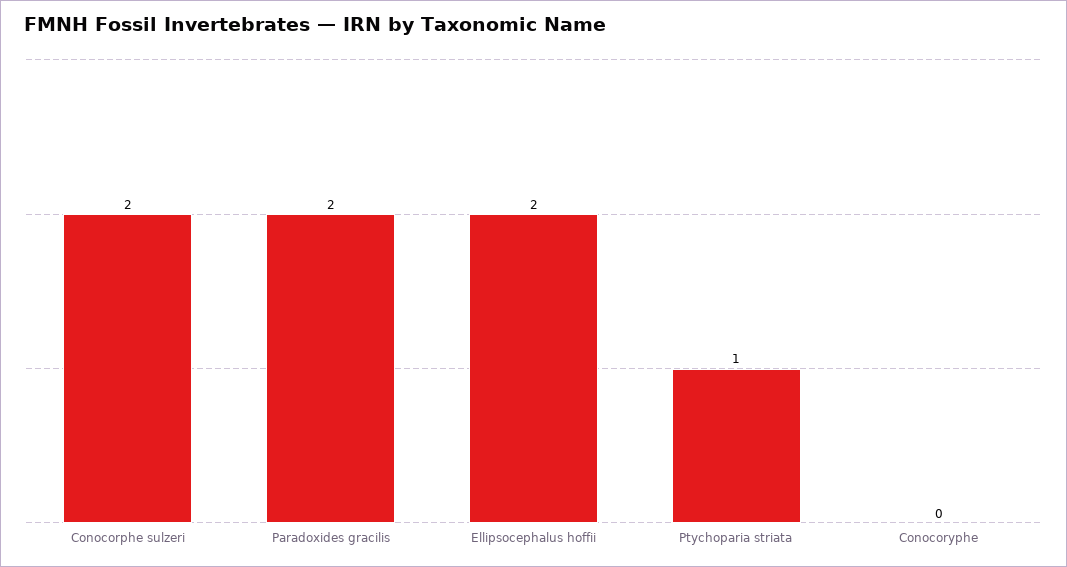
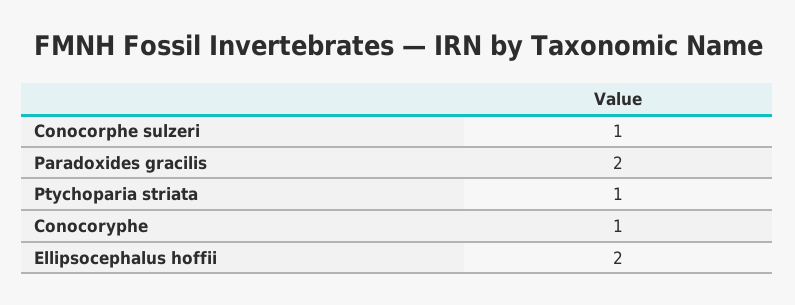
Conocorphe sulzeri: 2 -> 1
Conocoryphe: 0 -> 1

